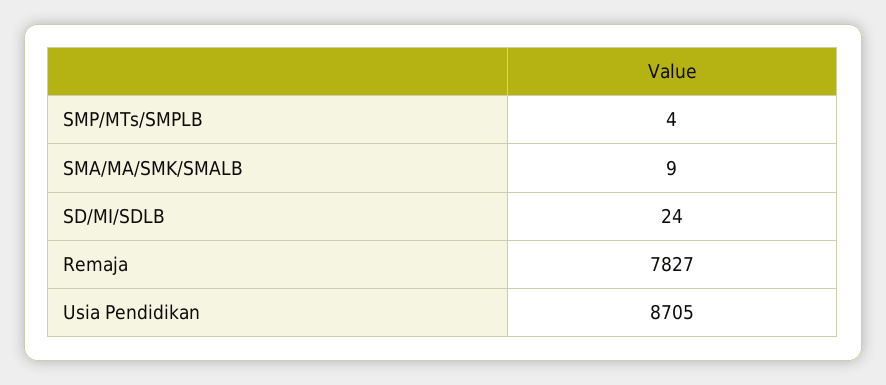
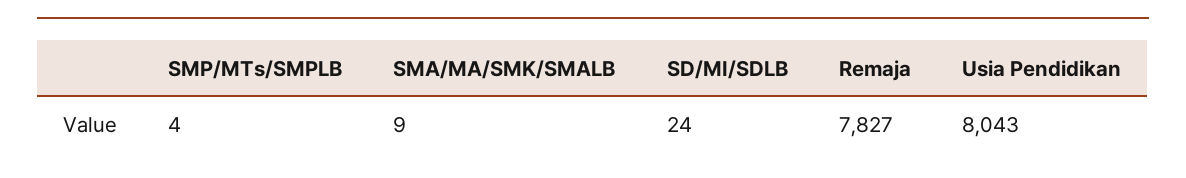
Usia Pendidikan: 8705 -> 8043

